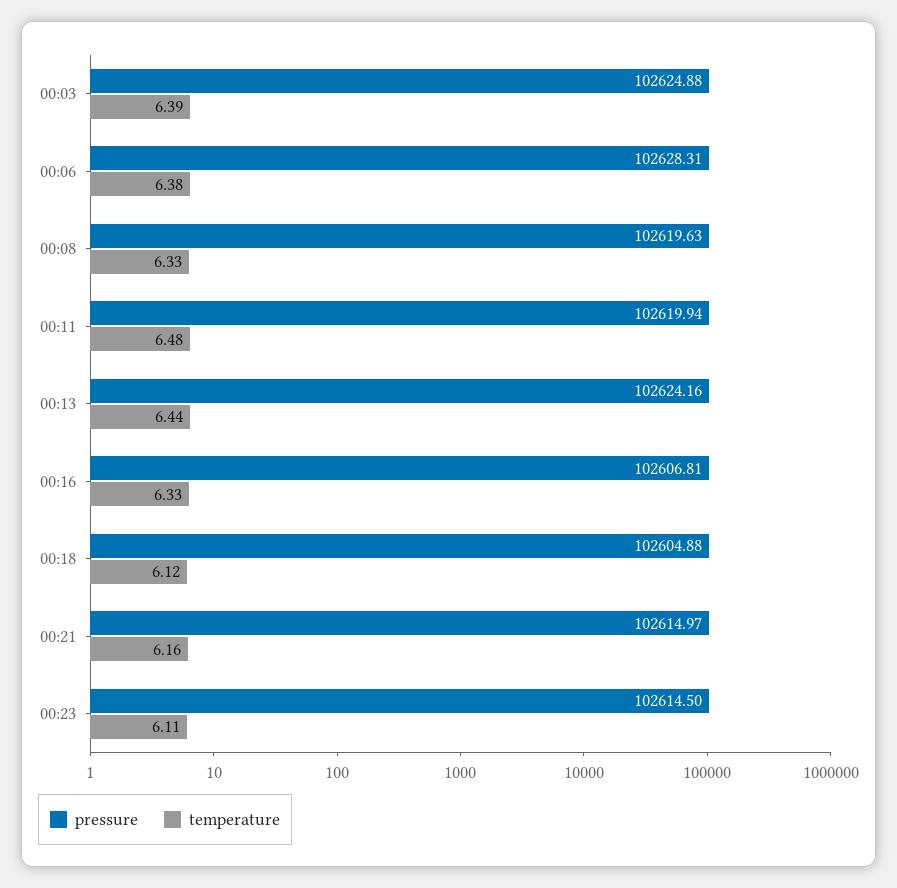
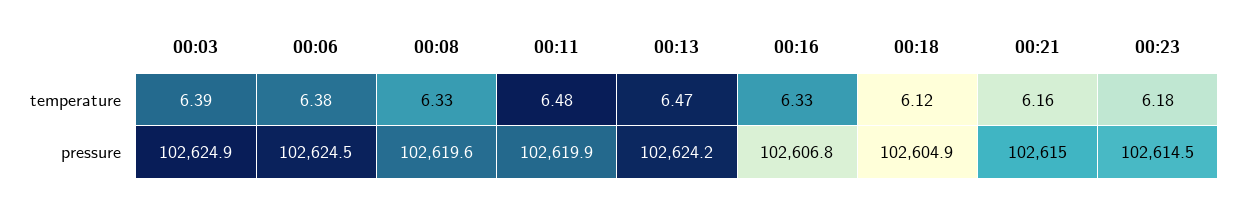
pressure, 00:06: 102628.31 -> 102624.5
temperature, 00:13: 6.44 -> 6.47
temperature, 00:23: 6.11 -> 6.18

